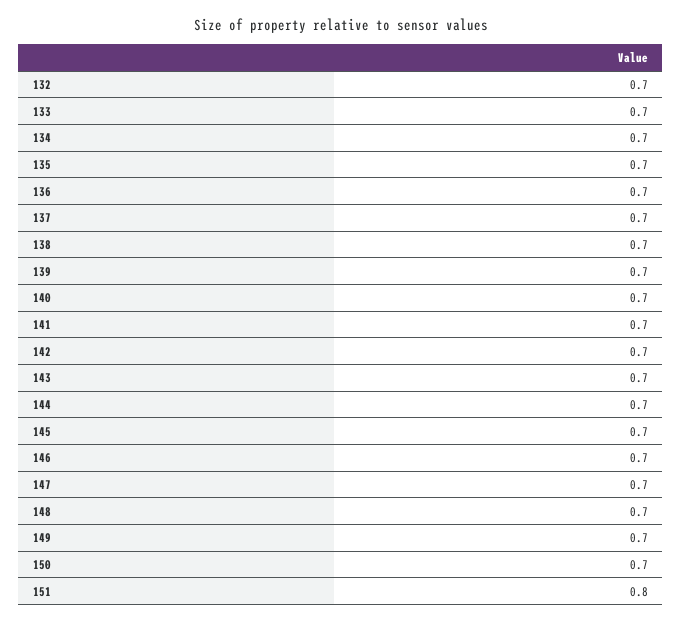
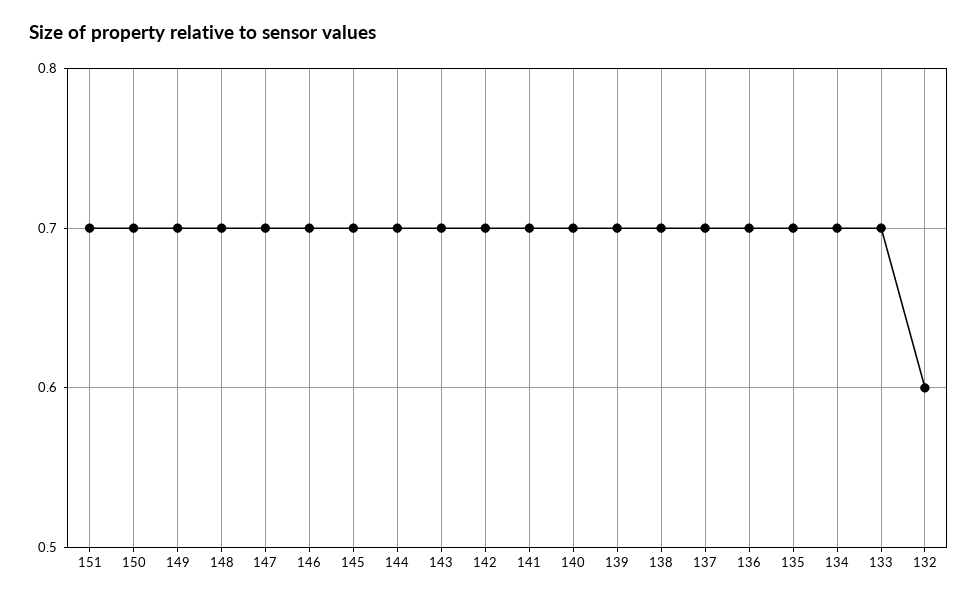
132: 0.7 -> 0.6
151: 0.8 -> 0.7

